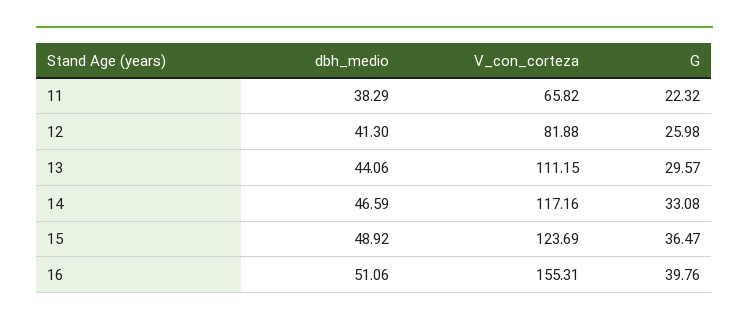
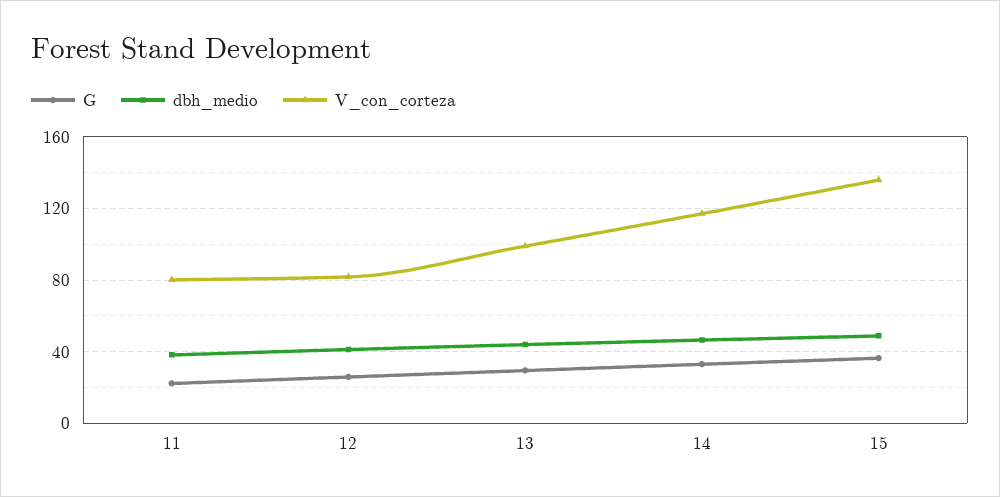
V_con_corteza, 11: 65.82 -> 80
V_con_corteza, 13: 111.15 -> 100
V_con_corteza, 15: 123.69 -> 135
dbh_medio, 16: 51.06 -> none
V_con_corteza, 16: 155.31 -> none
G, 16: 39.76 -> none

